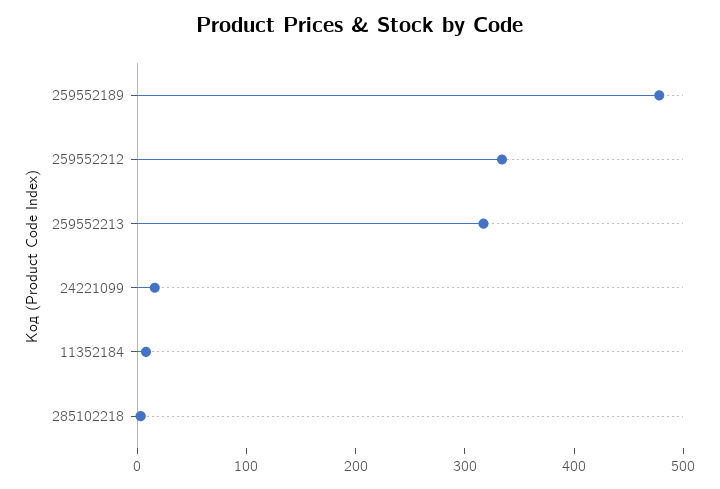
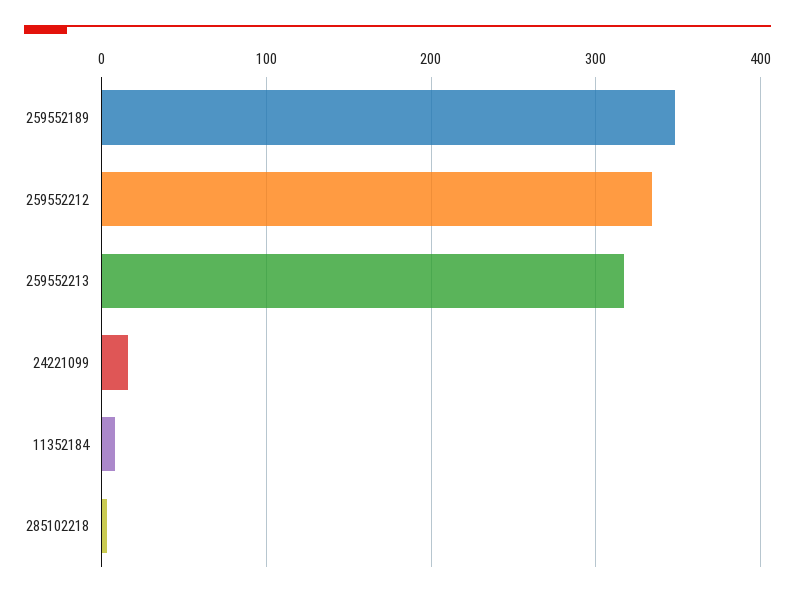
259552189: 480 -> 350

